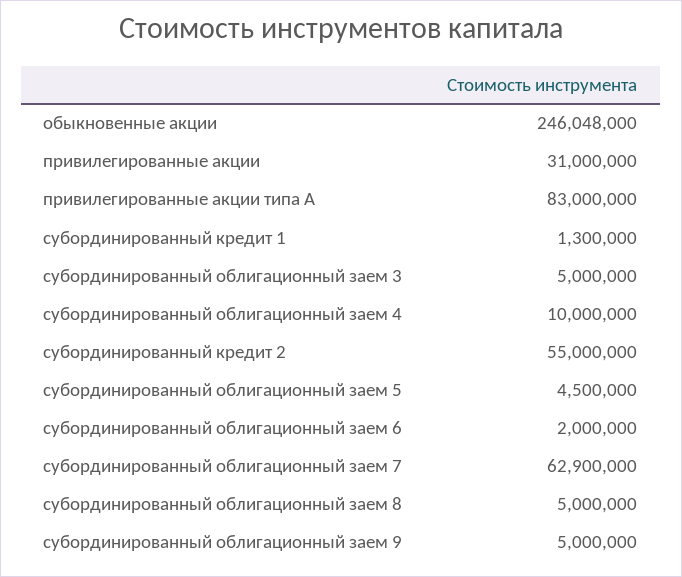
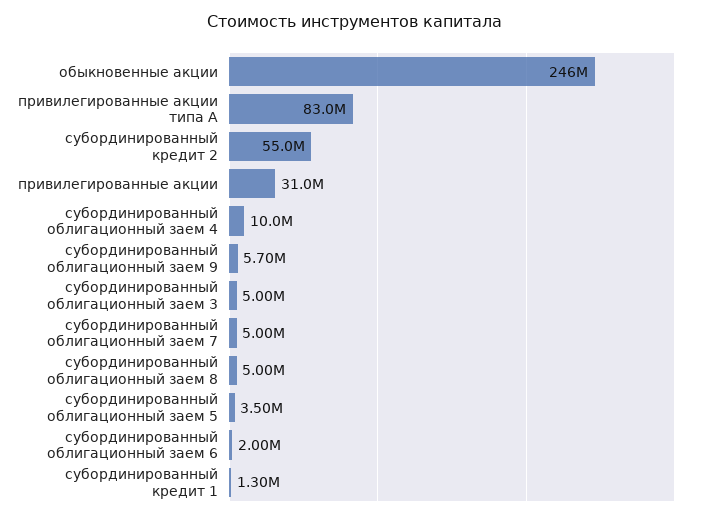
субординированный облигационный заем 5: 4500000 -> 3500000
субординированный облигационный заем 7: 62900000 -> 5000000
субординированный облигационный заем 9: 5000000 -> 5700000

